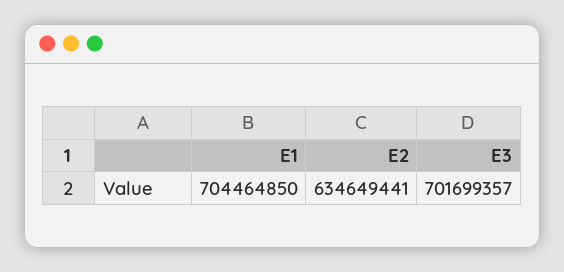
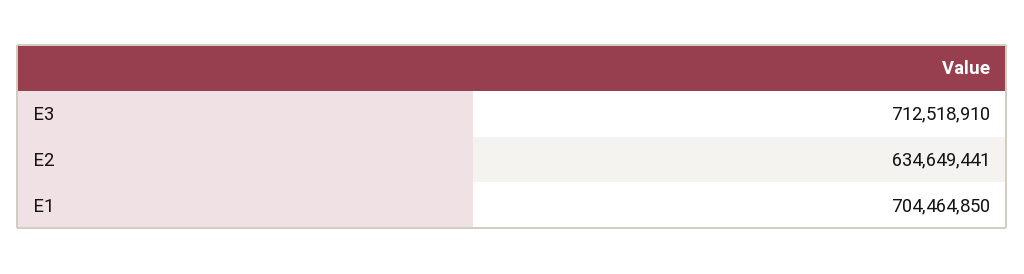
E3: 701699357 -> 712518910

